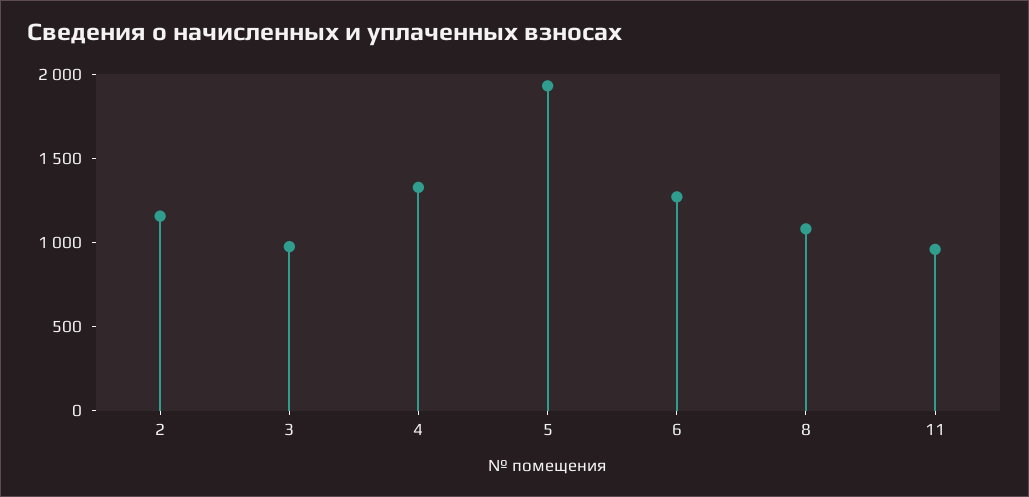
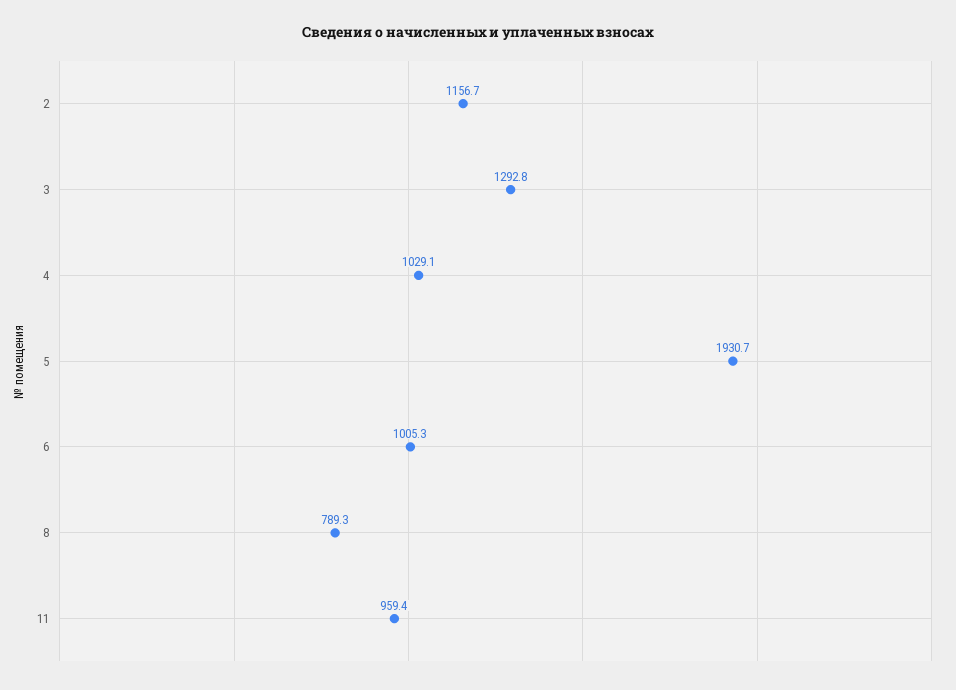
3: 1000 -> 1292.8
4: 1300 -> 1029.1
6: 1300 -> 1005.3
8: 1100 -> 789.3

